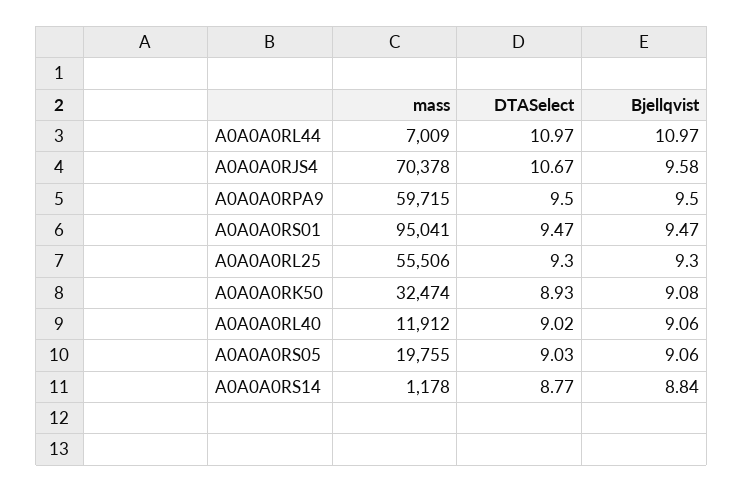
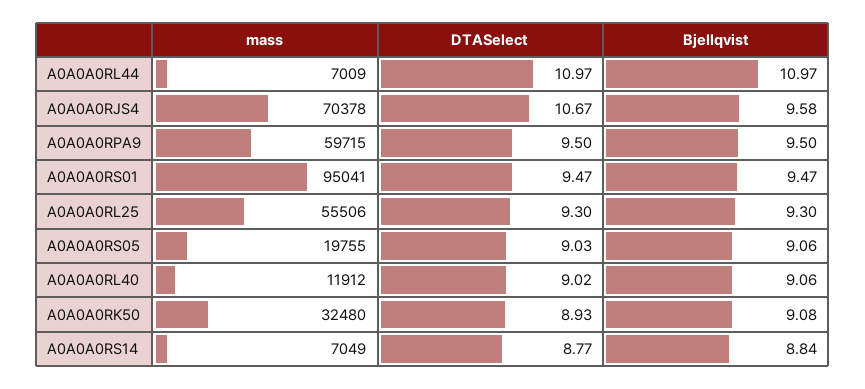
mass, A0A0A0RK50: 32474 -> 32480
mass, A0A0A0RS14: 1178 -> 7049

